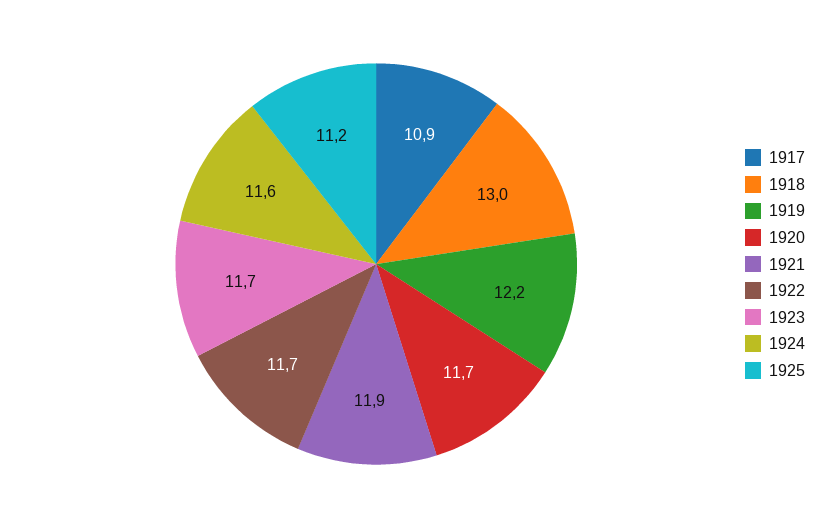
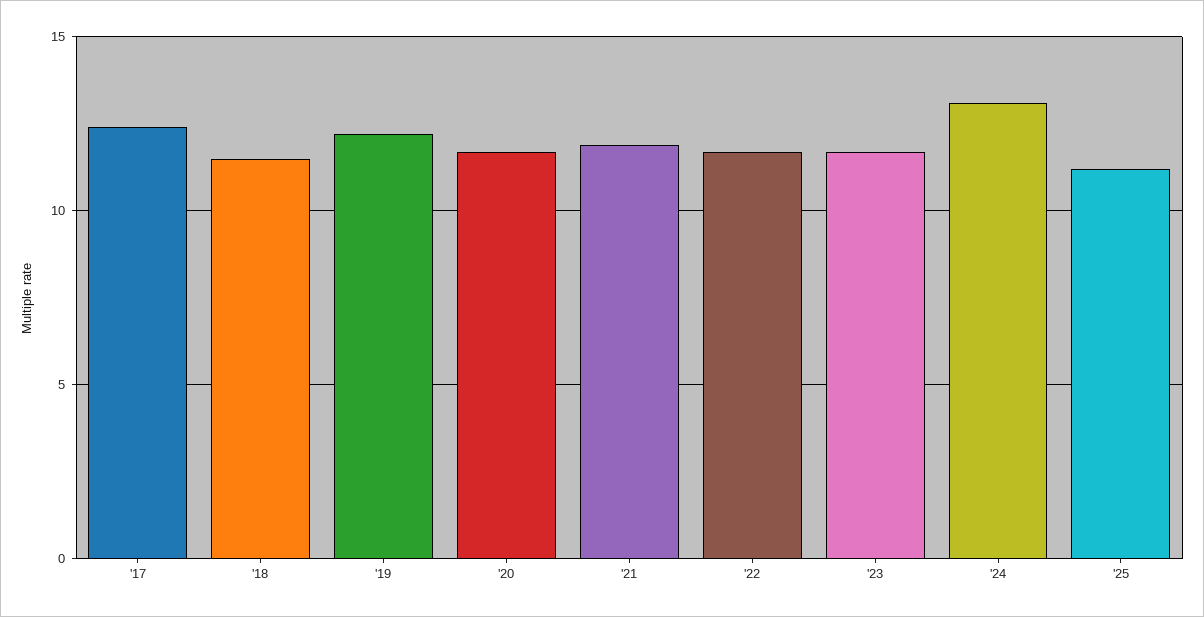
1917: 10.9 -> 12.5
1918: 13 -> 11.5
1924: 11.6 -> 13

